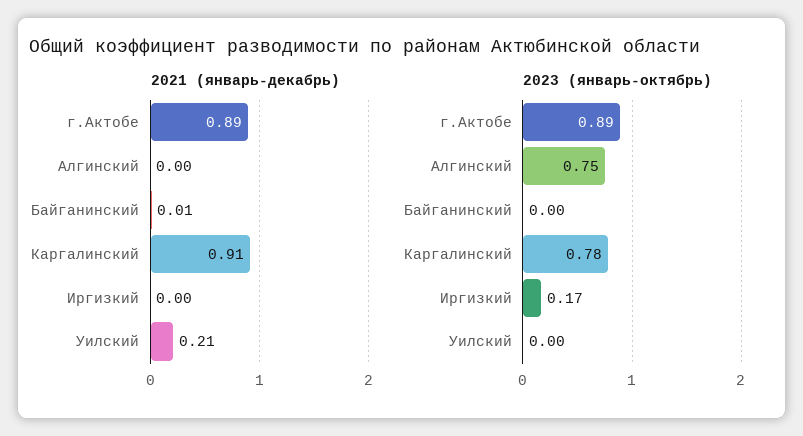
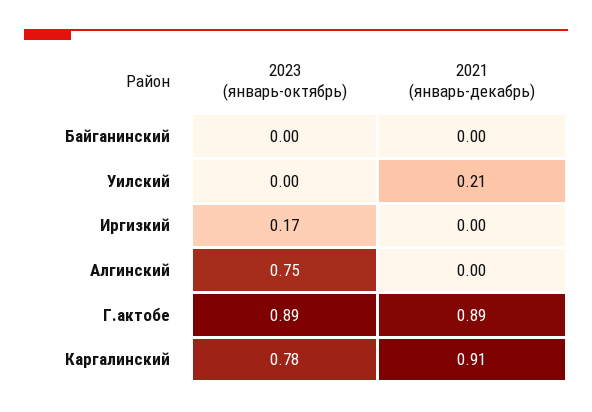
2021 (январь-декабрь), Байганинский: 0.01 -> 0

